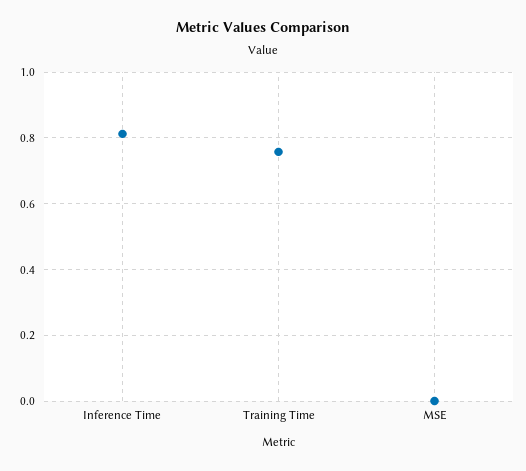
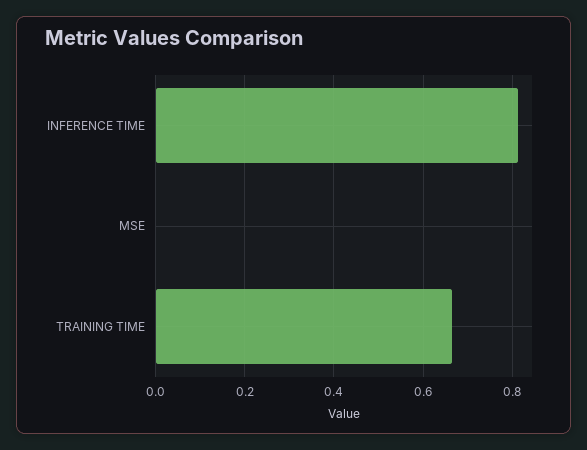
Training Time: 0.76 -> 0.66

